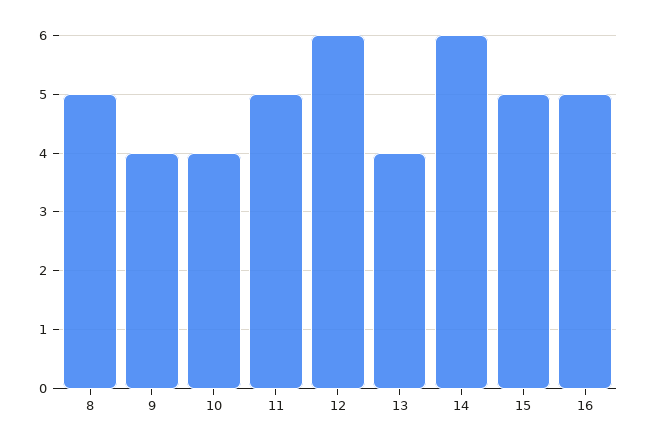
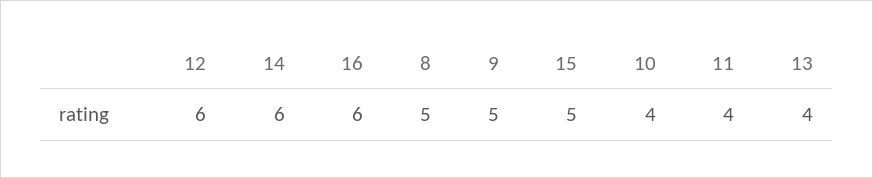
9: 4 -> 5
11: 5 -> 4
16: 5 -> 6

